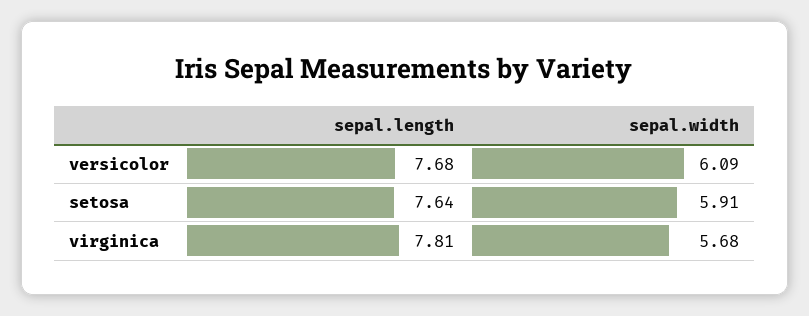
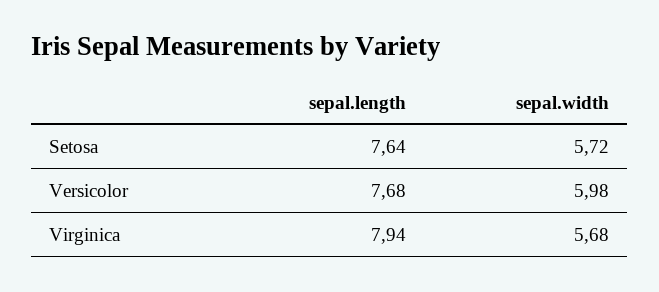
sepal.width, versicolor: 6.09 -> 5.98
sepal.width, setosa: 5.91 -> 5.72
sepal.length, virginica: 7.81 -> 7.94

